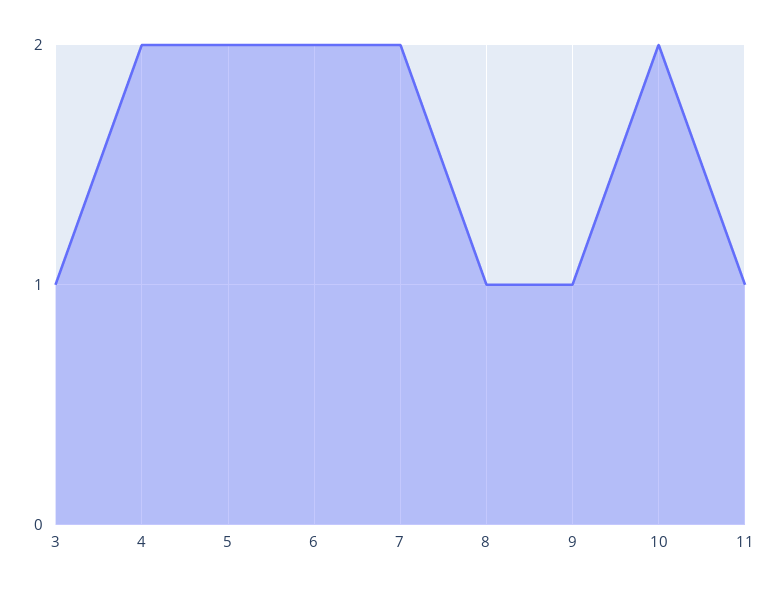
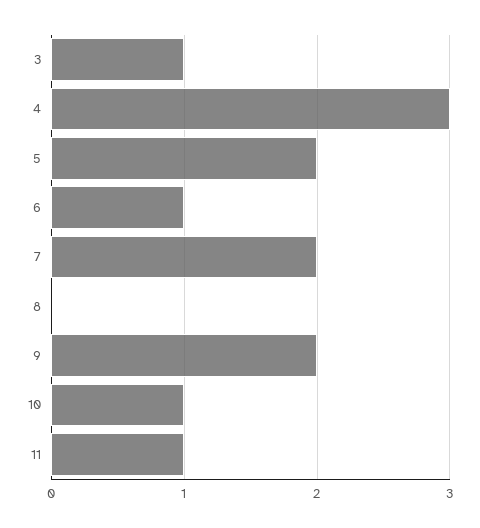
4: 2 -> 3
6: 2 -> 1
8: 1 -> 0
9: 1 -> 2
10: 2 -> 1

